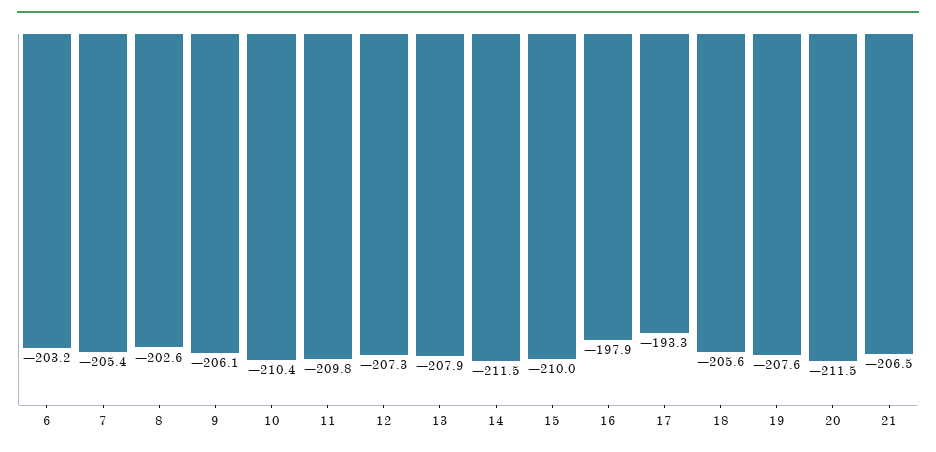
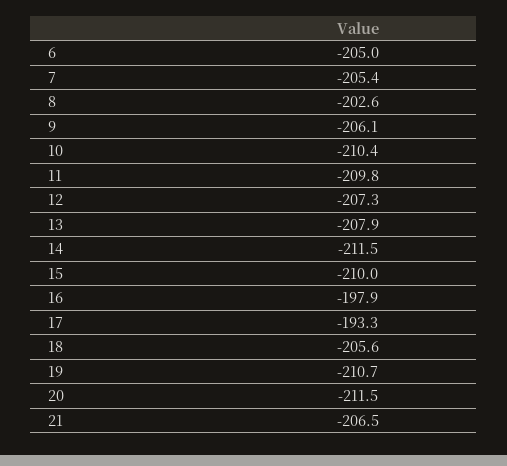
6: -203.2 -> -205
19: -207.6 -> -210.7

